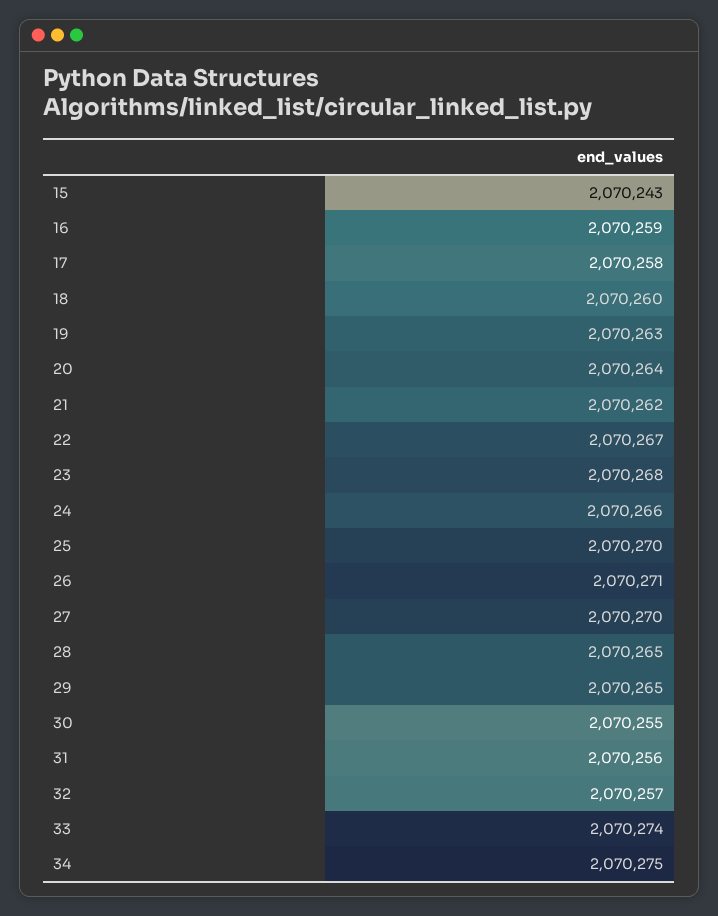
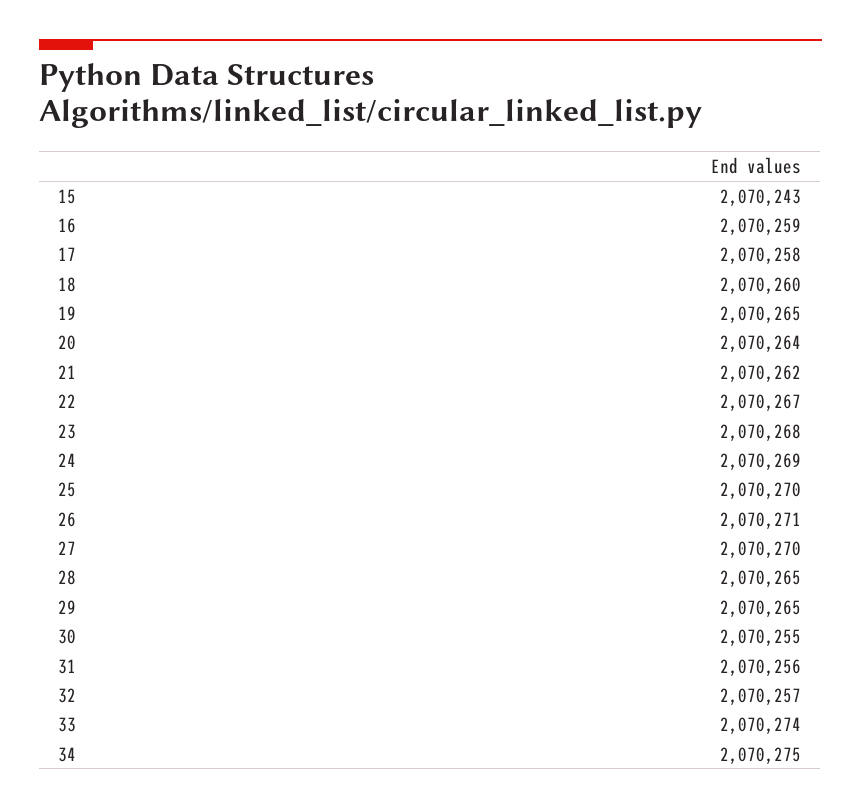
19: 2070263 -> 2070265
24: 2070266 -> 2070269

